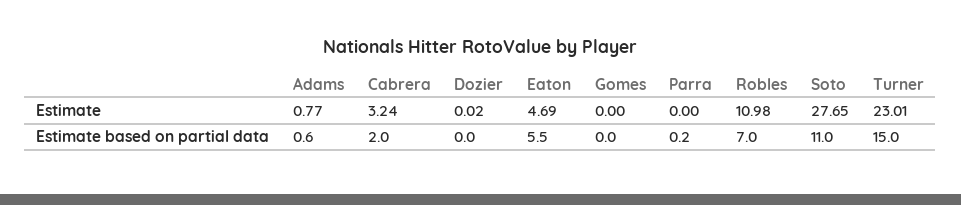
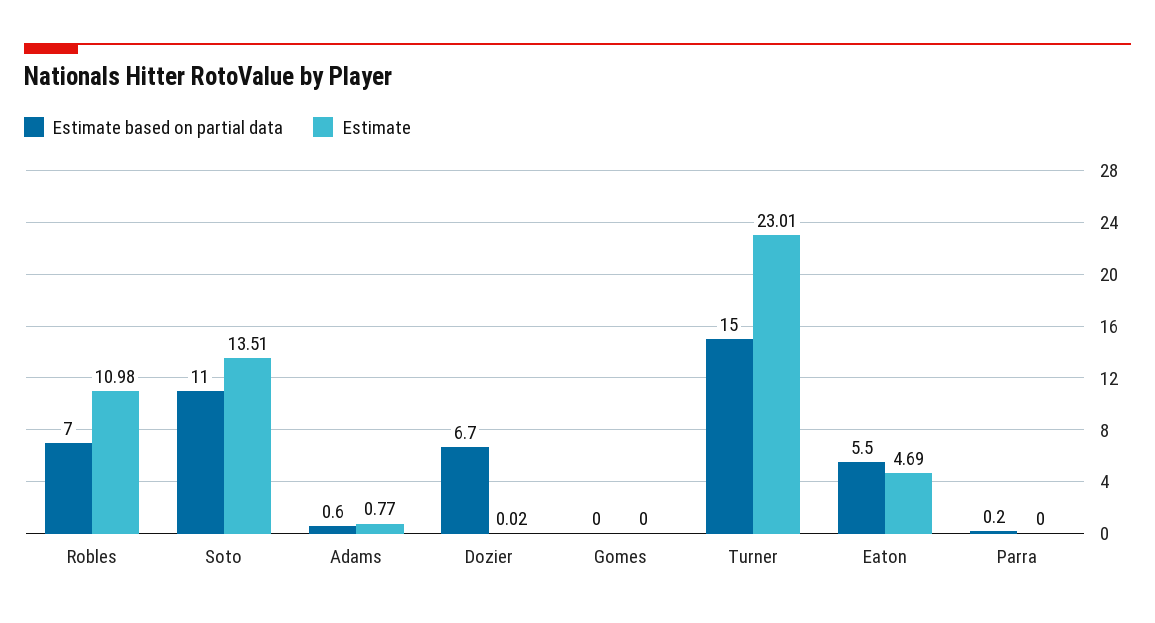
Estimate, Cabrera: 3.24 -> none
Estimate, Soto: 27.65 -> 13.51
Estimate based on partial data, Cabrera: 2 -> none
Estimate based on partial data, Dozier: 0 -> 6.7

